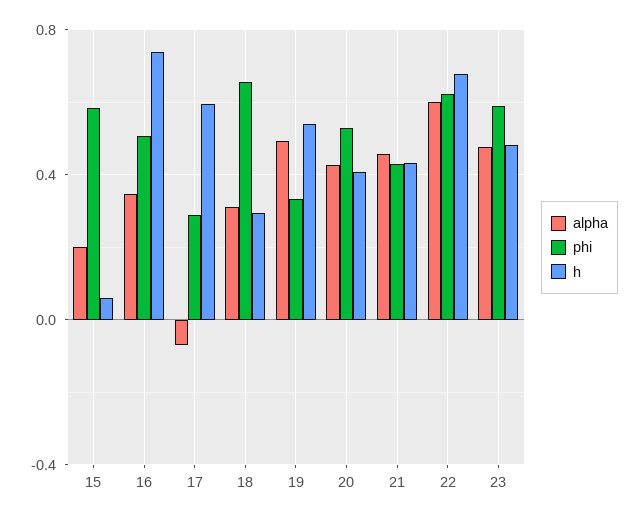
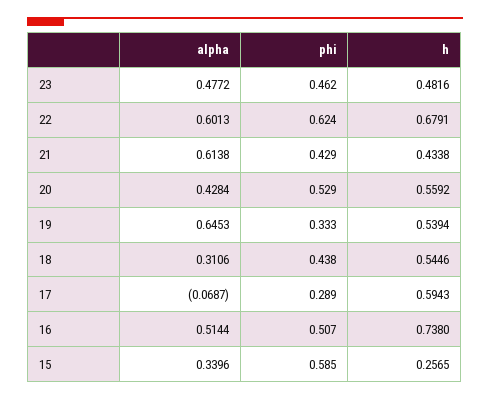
alpha, 15: 0.2 -> 0.3396
h, 15: 0.05 -> 0.2565
alpha, 16: 0.35 -> 0.5144
phi, 18: 0.65 -> 0.438
h, 18: 0.3 -> 0.5446
alpha, 19: 0.5 -> 0.6453
h, 20: 0.4 -> 0.5592
alpha, 21: 0.45 -> 0.6138
phi, 23: 0.6 -> 0.462

